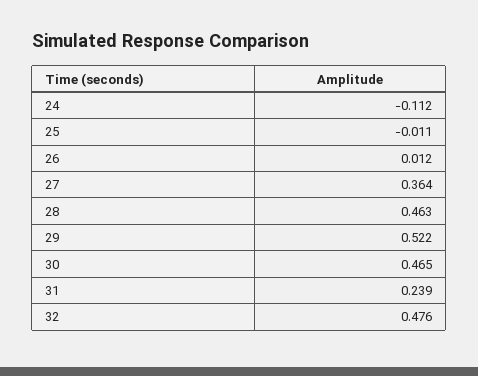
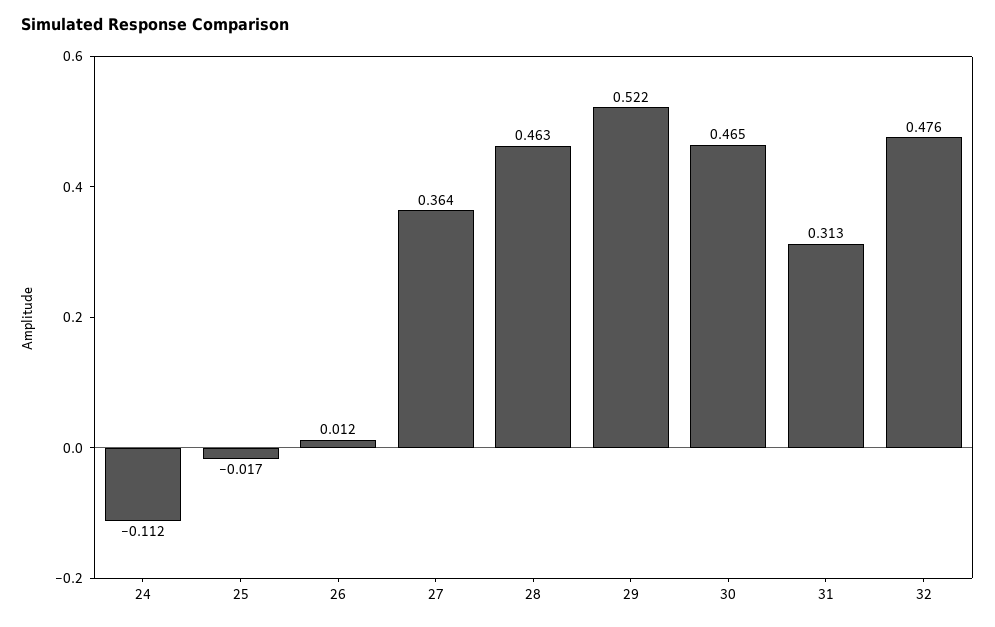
25: -0.011 -> -0.017
31: 0.239 -> 0.313

